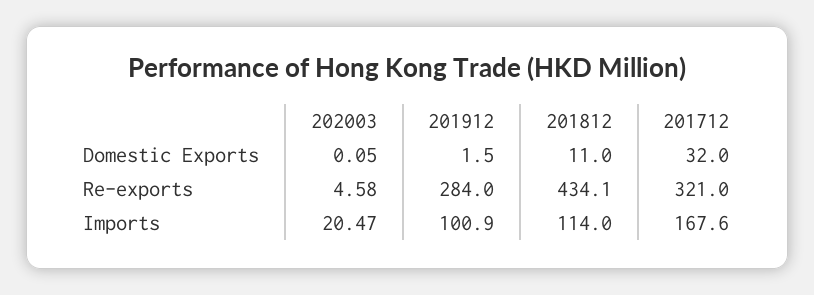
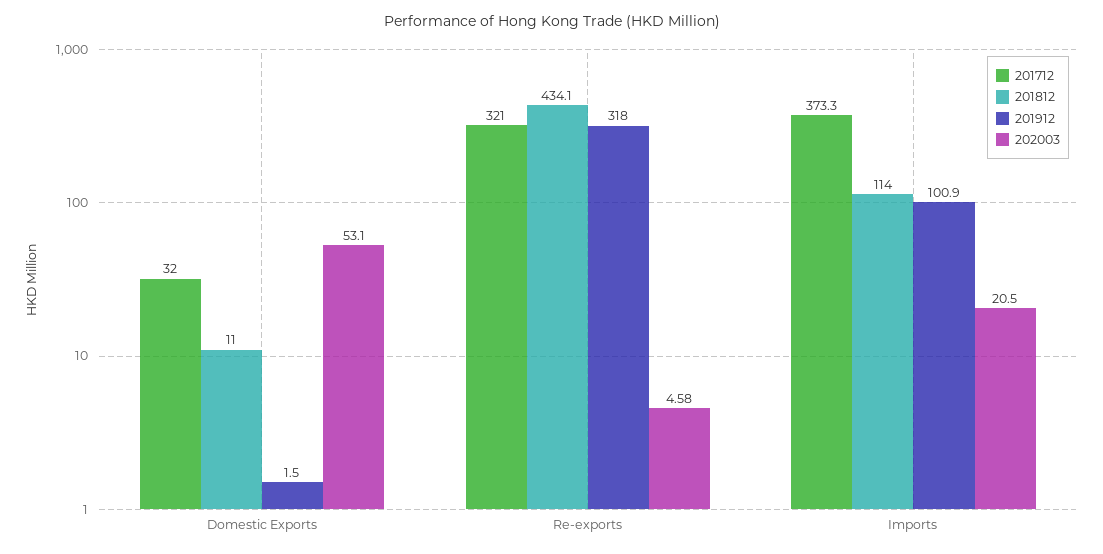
202003, Domestic Exports: 0.05 -> 53.1
201912, Re-exports: 284 -> 318
202003, Imports: 20.47 -> 20.5
201712, Imports: 167.6 -> 373.3

